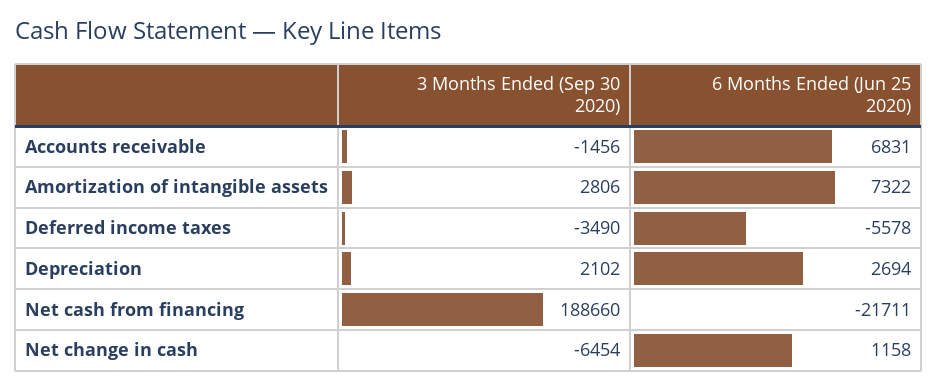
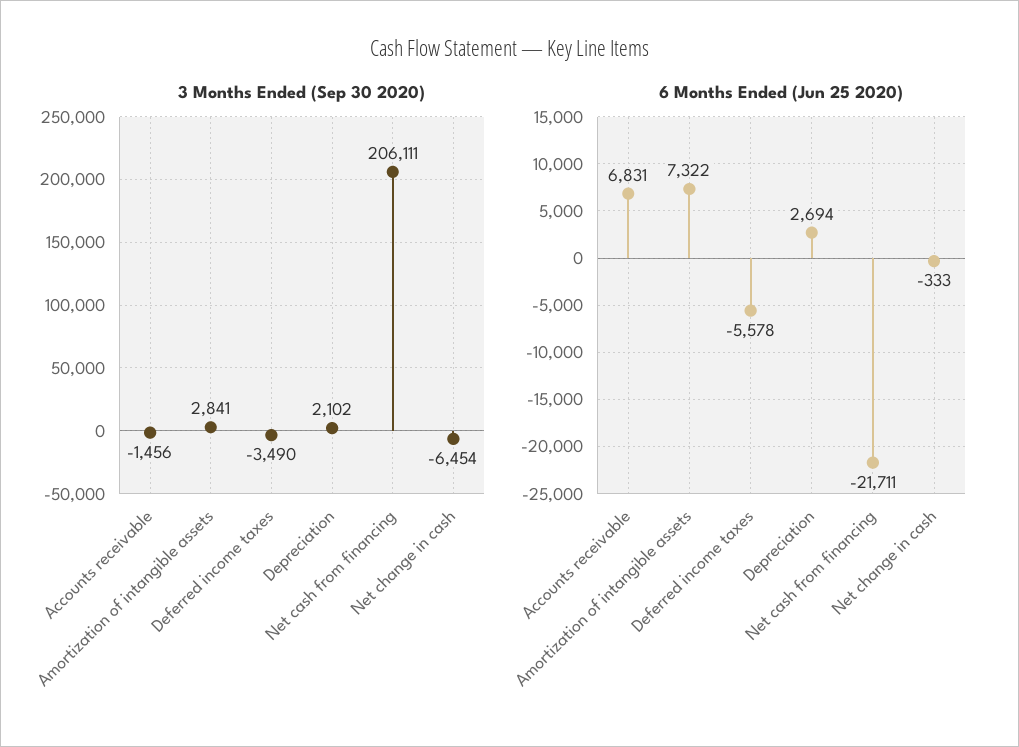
3 Months Ended (Sep 30 2020), Amortization of intangible assets: 2806 -> 2841
3 Months Ended (Sep 30 2020), Net cash from financing: 188660 -> 206111
6 Months Ended (Jun 25 2020), Net change in cash: 1158 -> -333

